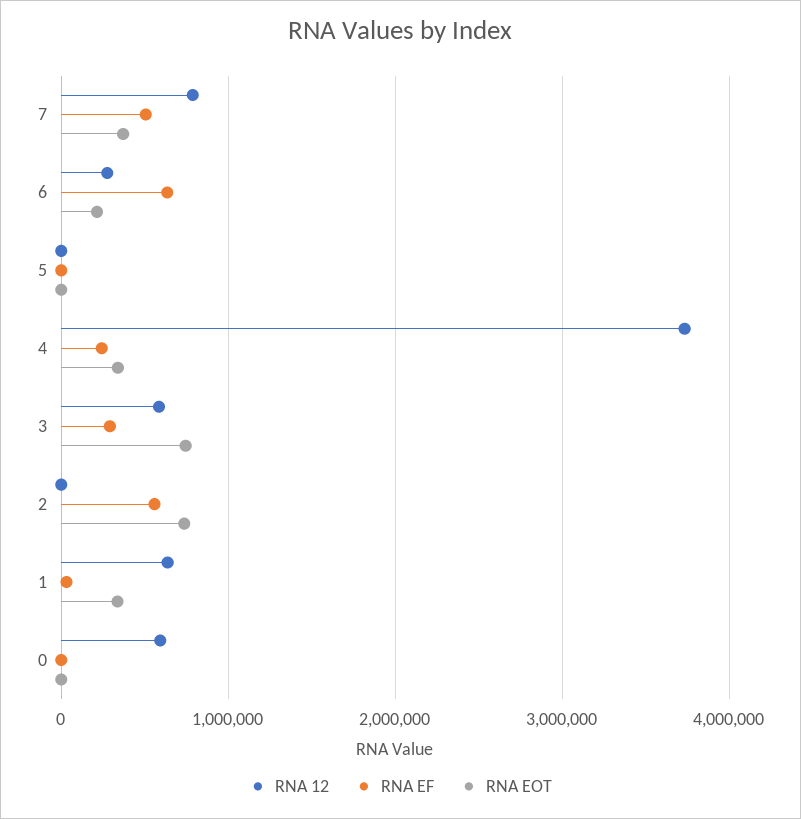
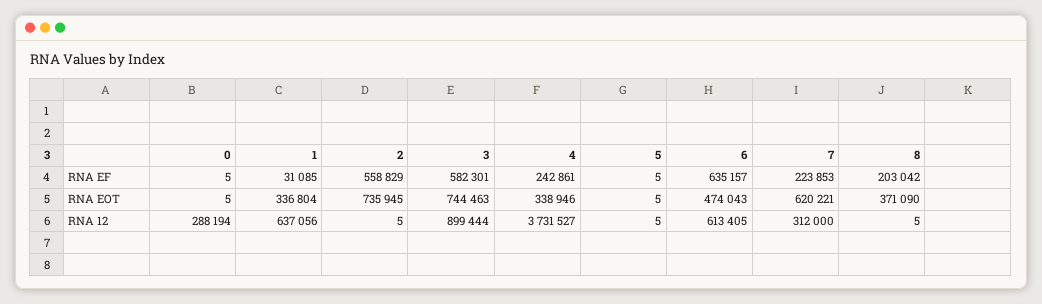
RNA 12, 7: 800000 -> 312000
RNA EF, 7: 500000 -> 223853
RNA EOT, 7: 400000 -> 620221
RNA 12, 6: 300000 -> 613405
RNA EOT, 6: 200000 -> 474043
RNA 12, 3: 600000 -> 899444
RNA EF, 3: 300000 -> 582301
RNA 12, 0: 600000 -> 288194
RNA EF, 8: none -> 203042
RNA EOT, 8: none -> 371090
RNA 12, 8: none -> 5

